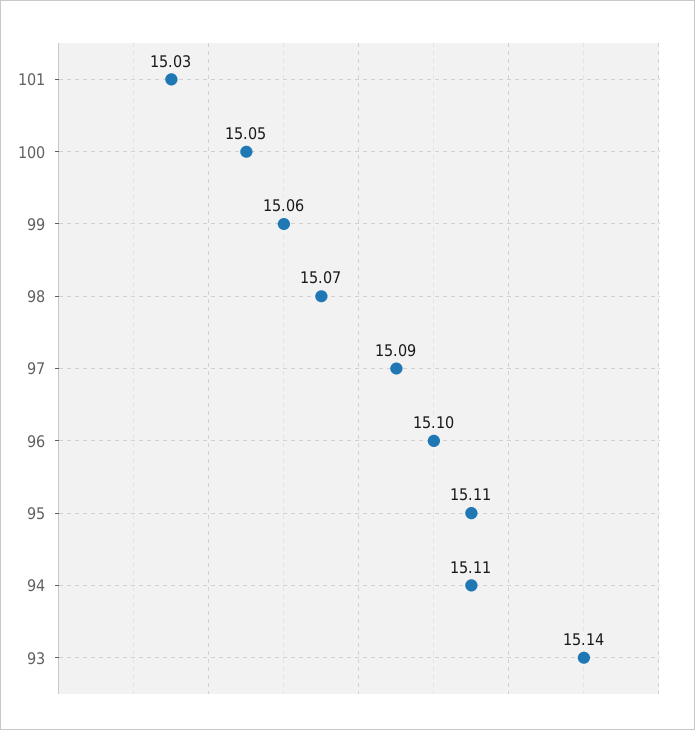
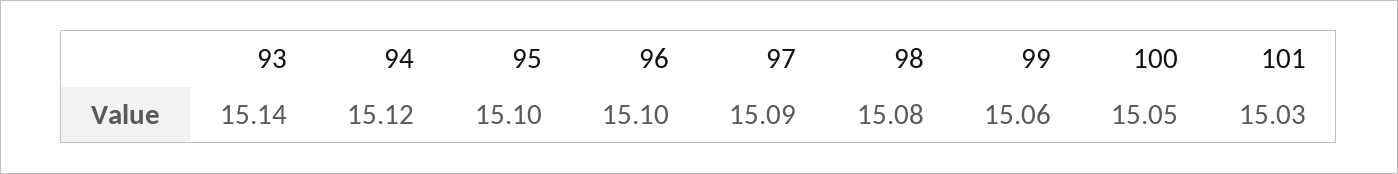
98: 15.07 -> 15.08
95: 15.11 -> 15.1
94: 15.11 -> 15.12

